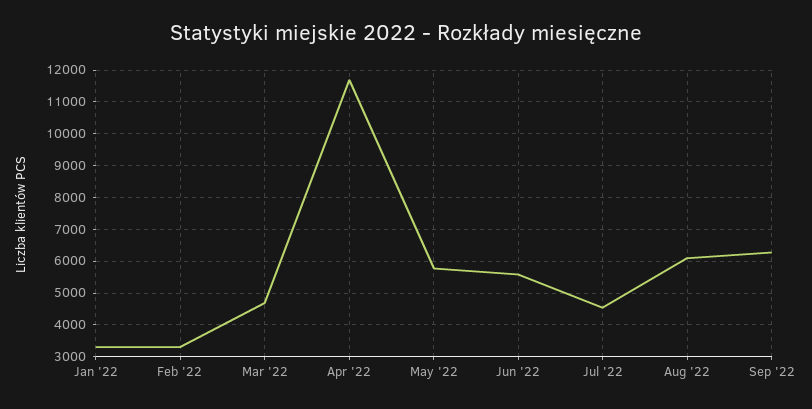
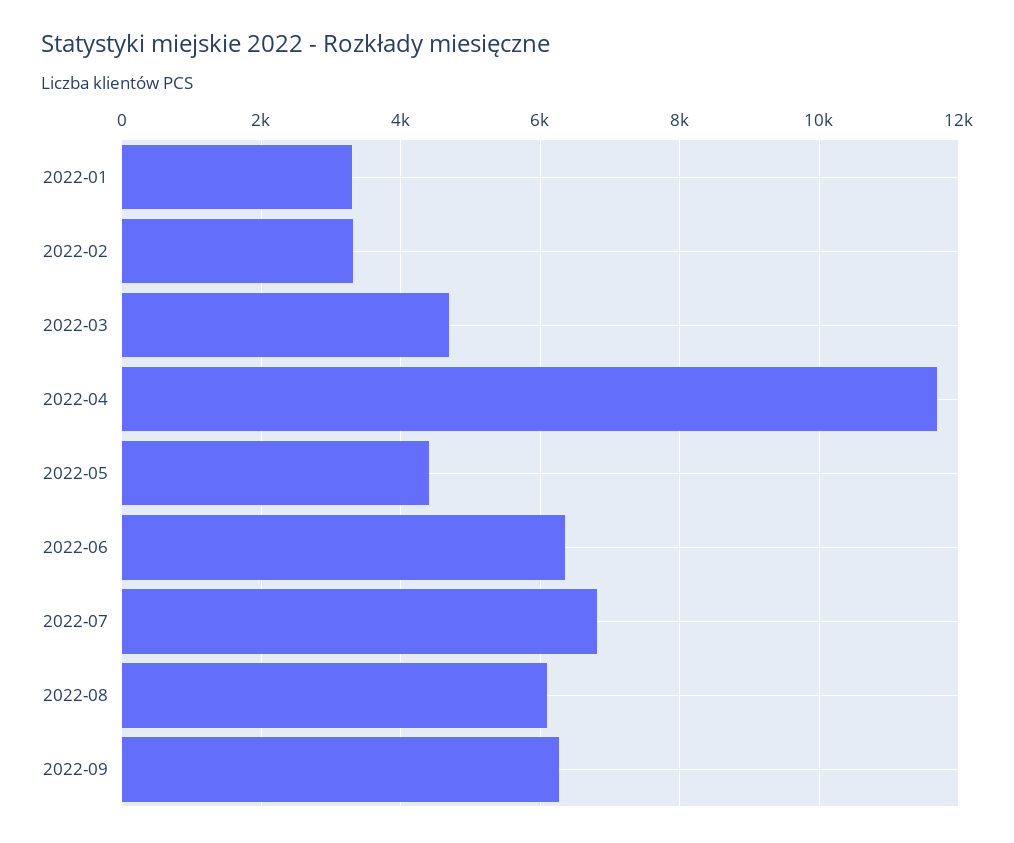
May '22: 5800 -> 4400
Jun '22: 5600 -> 6400
Jul '22: 4600 -> 6800

